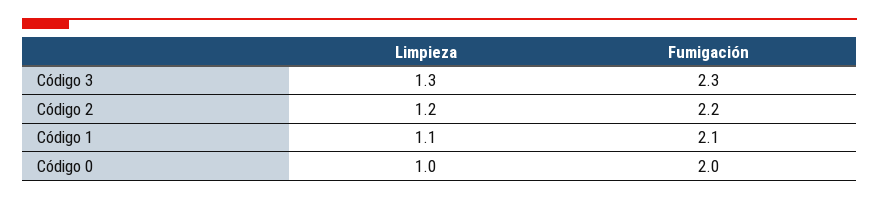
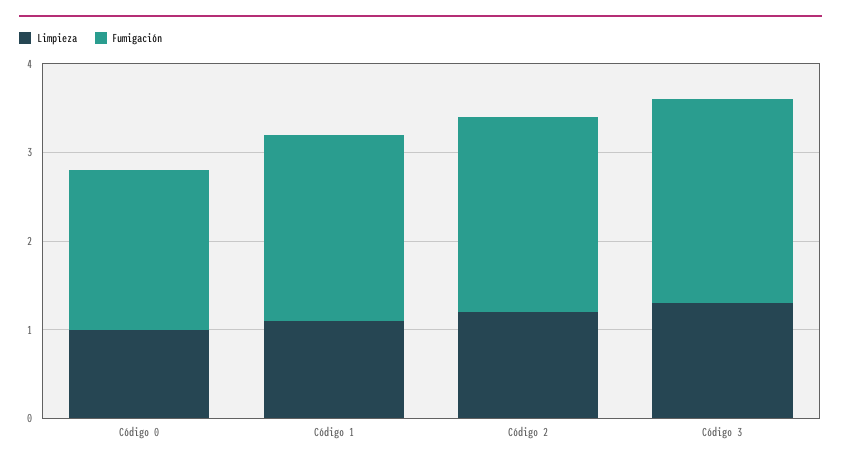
Fumigación, Código 0: 2 -> 1.8

